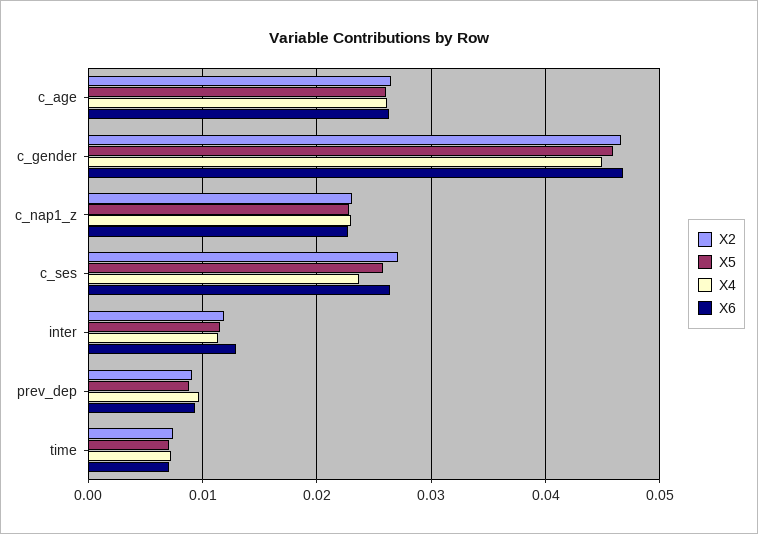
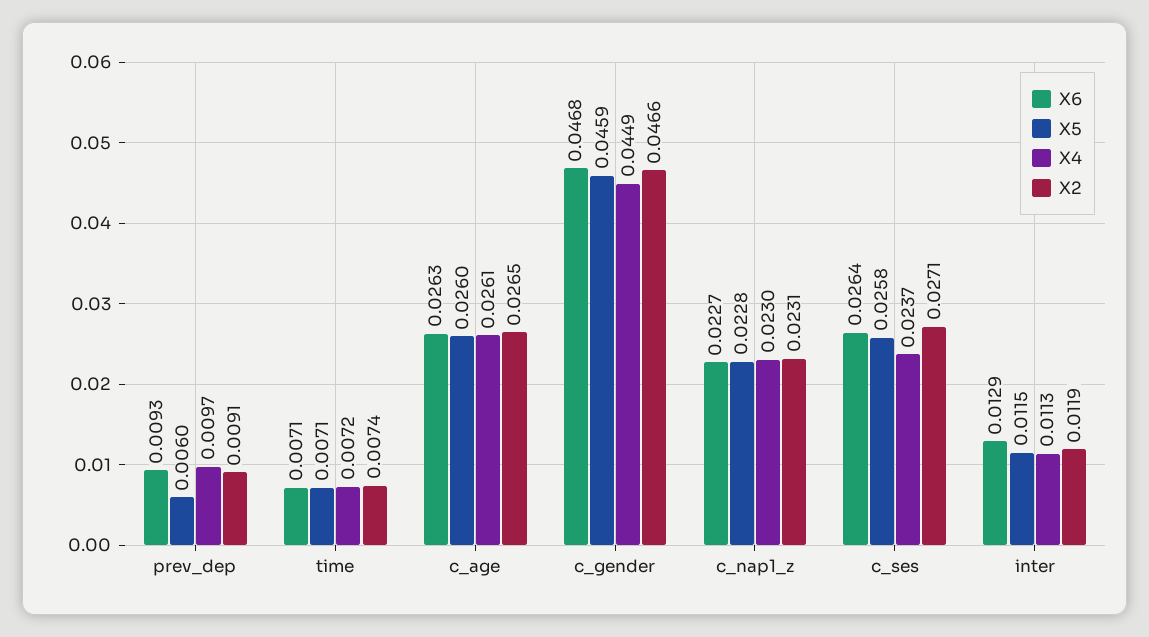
X5, prev_dep: 0.009 -> 0.006

